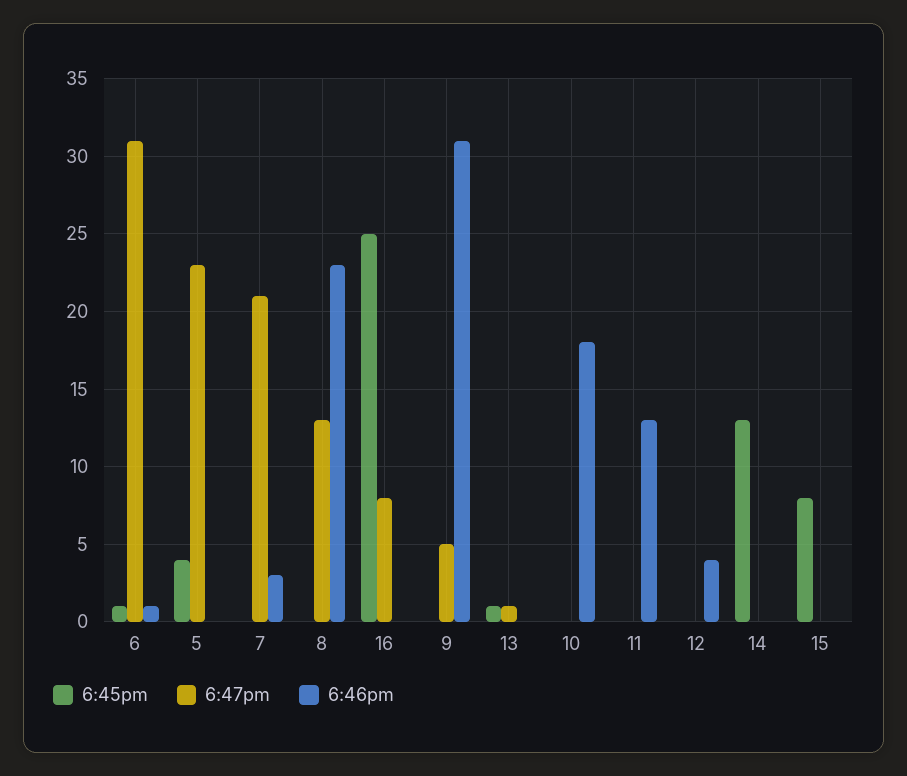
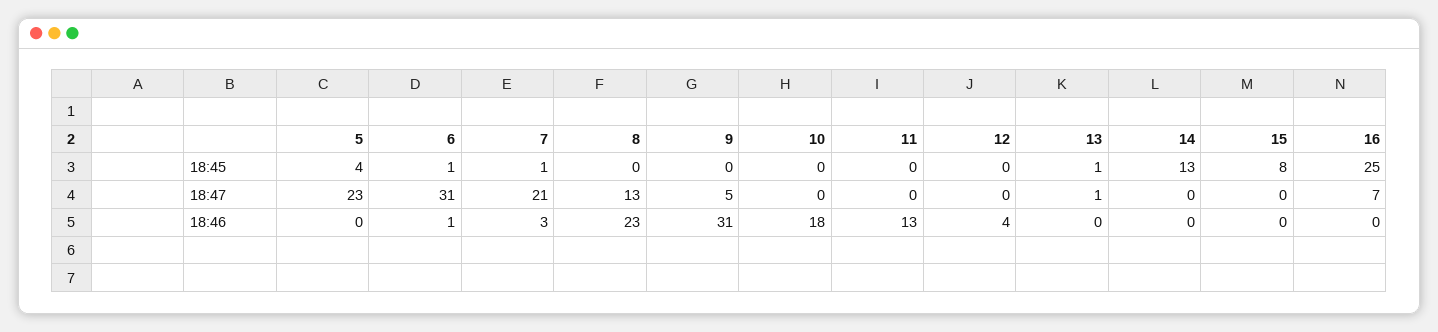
6:45pm, 7: 0 -> 1
6:47pm, 16: 8 -> 7

